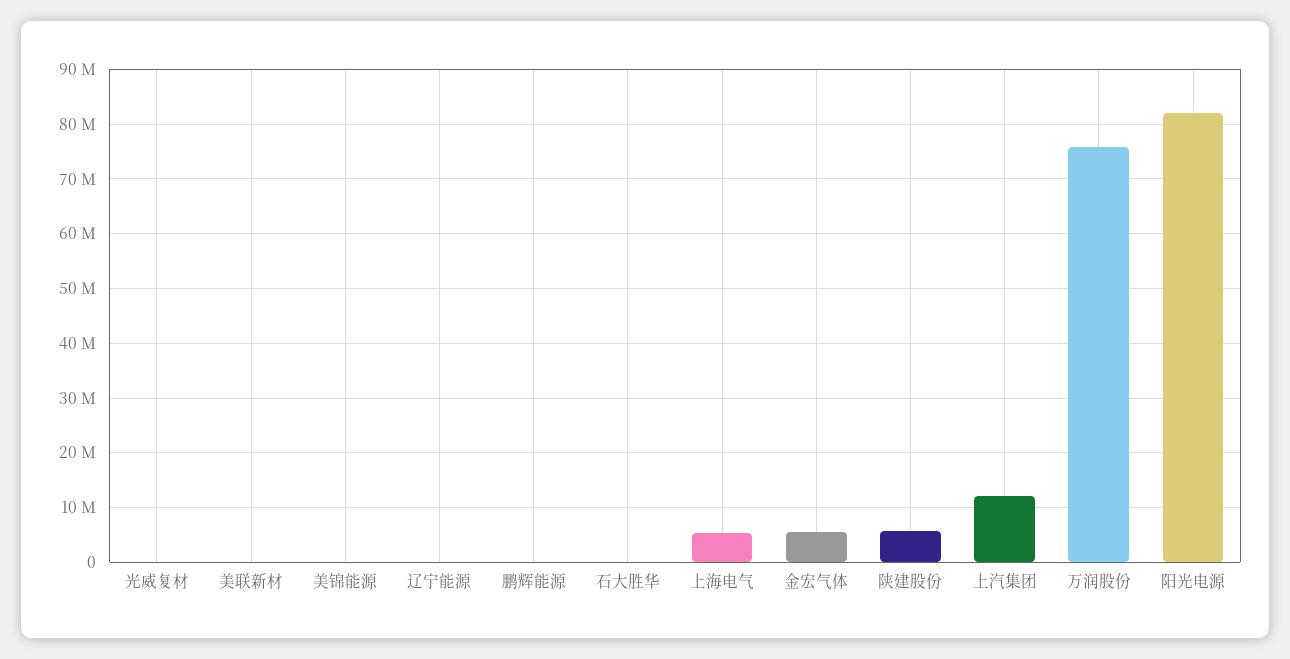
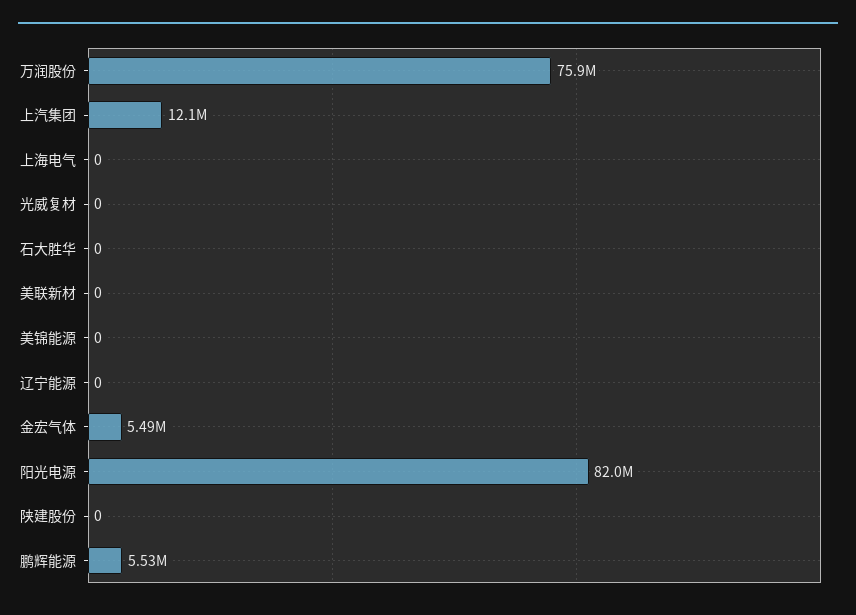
鹏辉能源: 0 -> 5530000
上海电气: 6000000 -> 0
陕建股份: 6000000 -> 0

